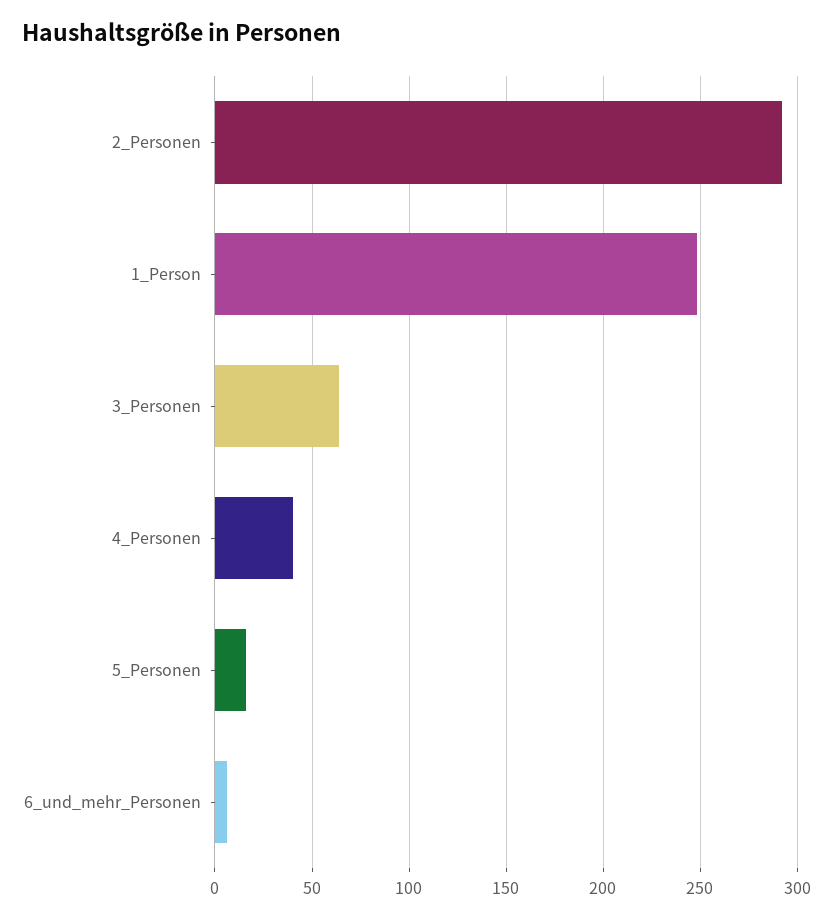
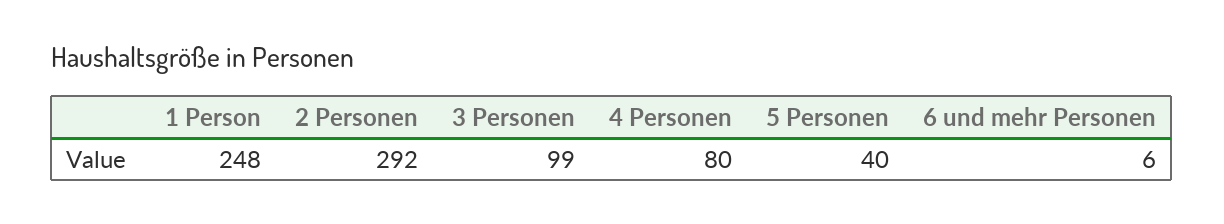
3_Personen: 65 -> 99
4_Personen: 40 -> 80
5_Personen: 15 -> 40

